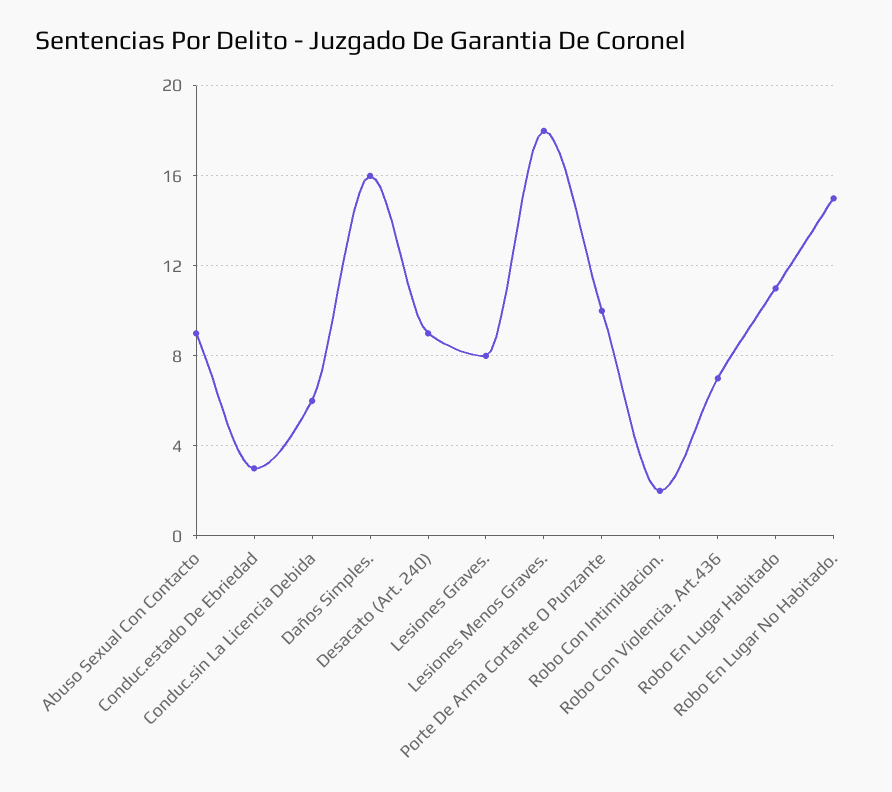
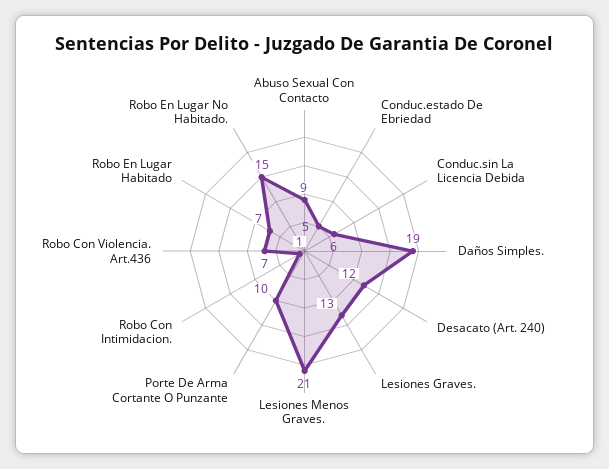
Conduc.estado De Ebriedad: 3 -> 5
Daños Simples.: 16 -> 19
Desacato (Art. 240): 9 -> 12
Lesiones Graves.: 8 -> 13
Lesiones Menos Graves.: 18 -> 21
Robo Con Intimidacion.: 2 -> 1
Robo En Lugar Habitado: 11 -> 7

